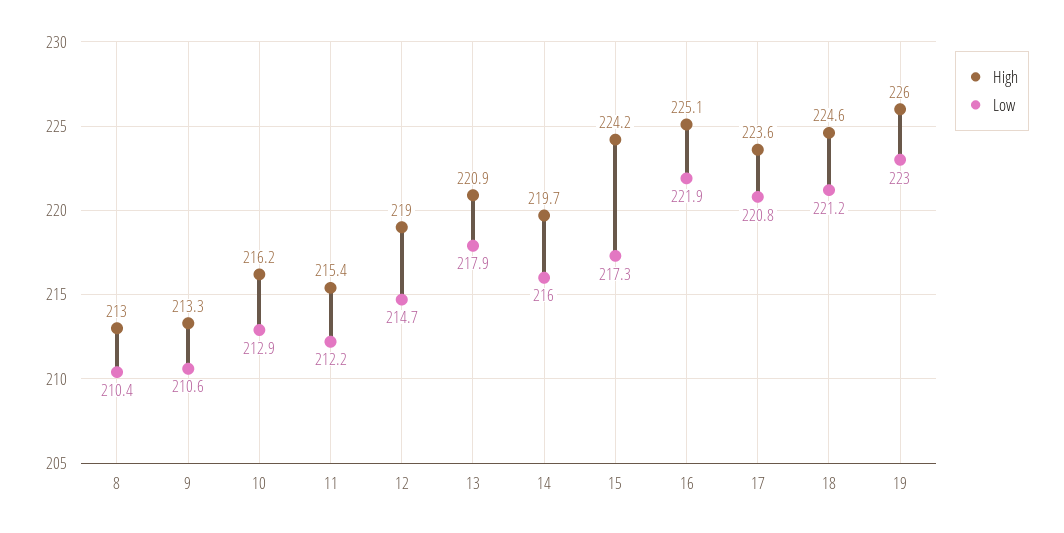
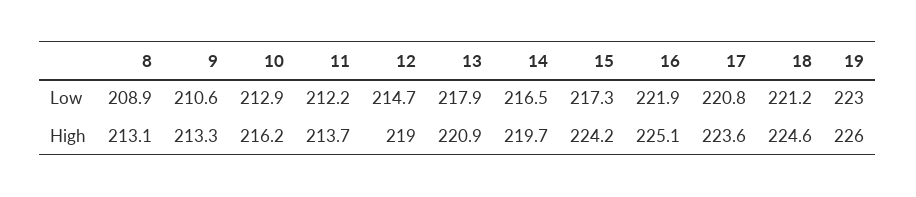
High, 8: 213 -> 213.1
Low, 8: 210.4 -> 208.9
High, 11: 215.4 -> 213.7
Low, 14: 216 -> 216.5

